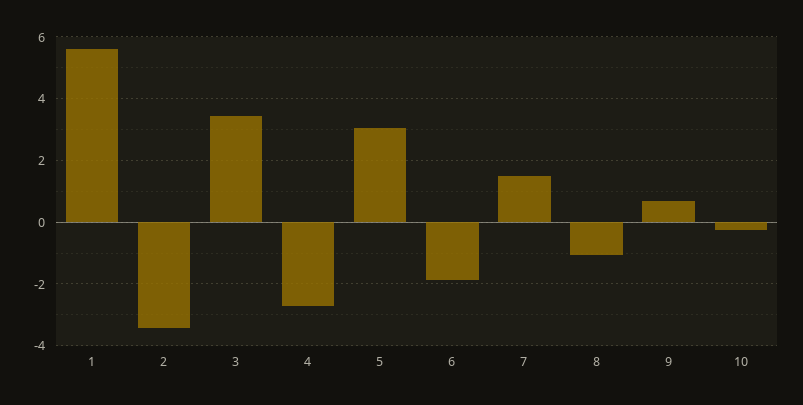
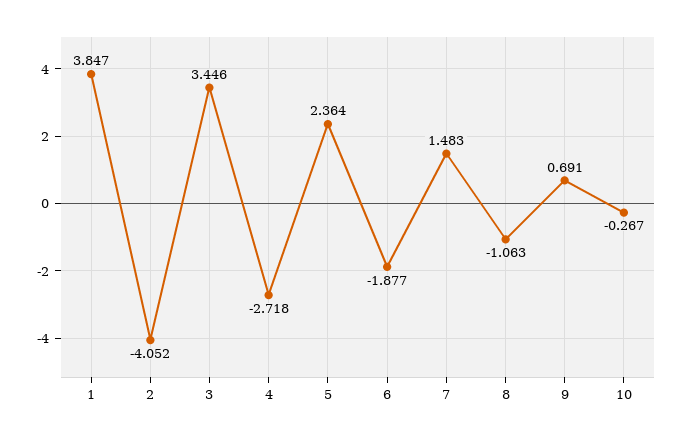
1: 5.6 -> 3.847
2: -3.4 -> -4.052
5: 3 -> 2.364

